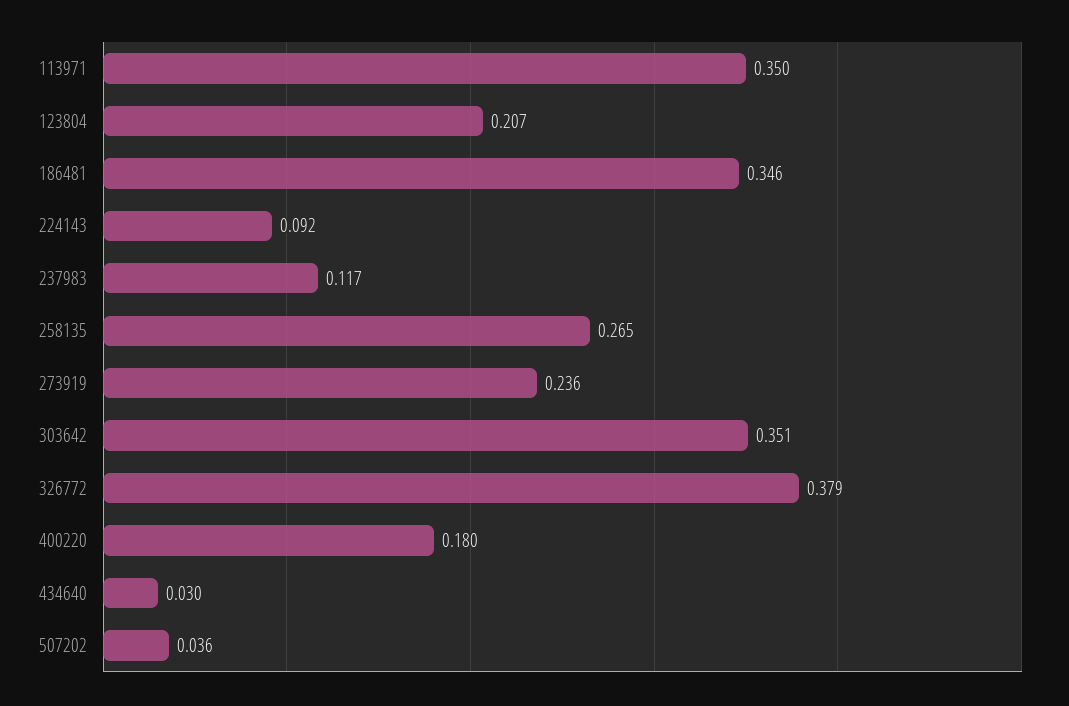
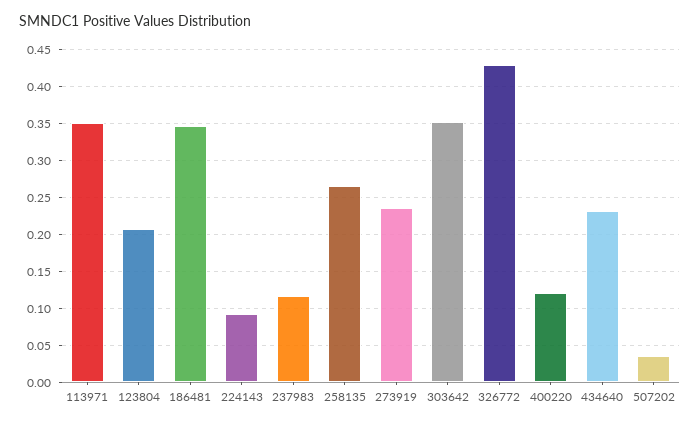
326772: 0.379 -> 0.43
400220: 0.18 -> 0.12
434640: 0.03 -> 0.23

